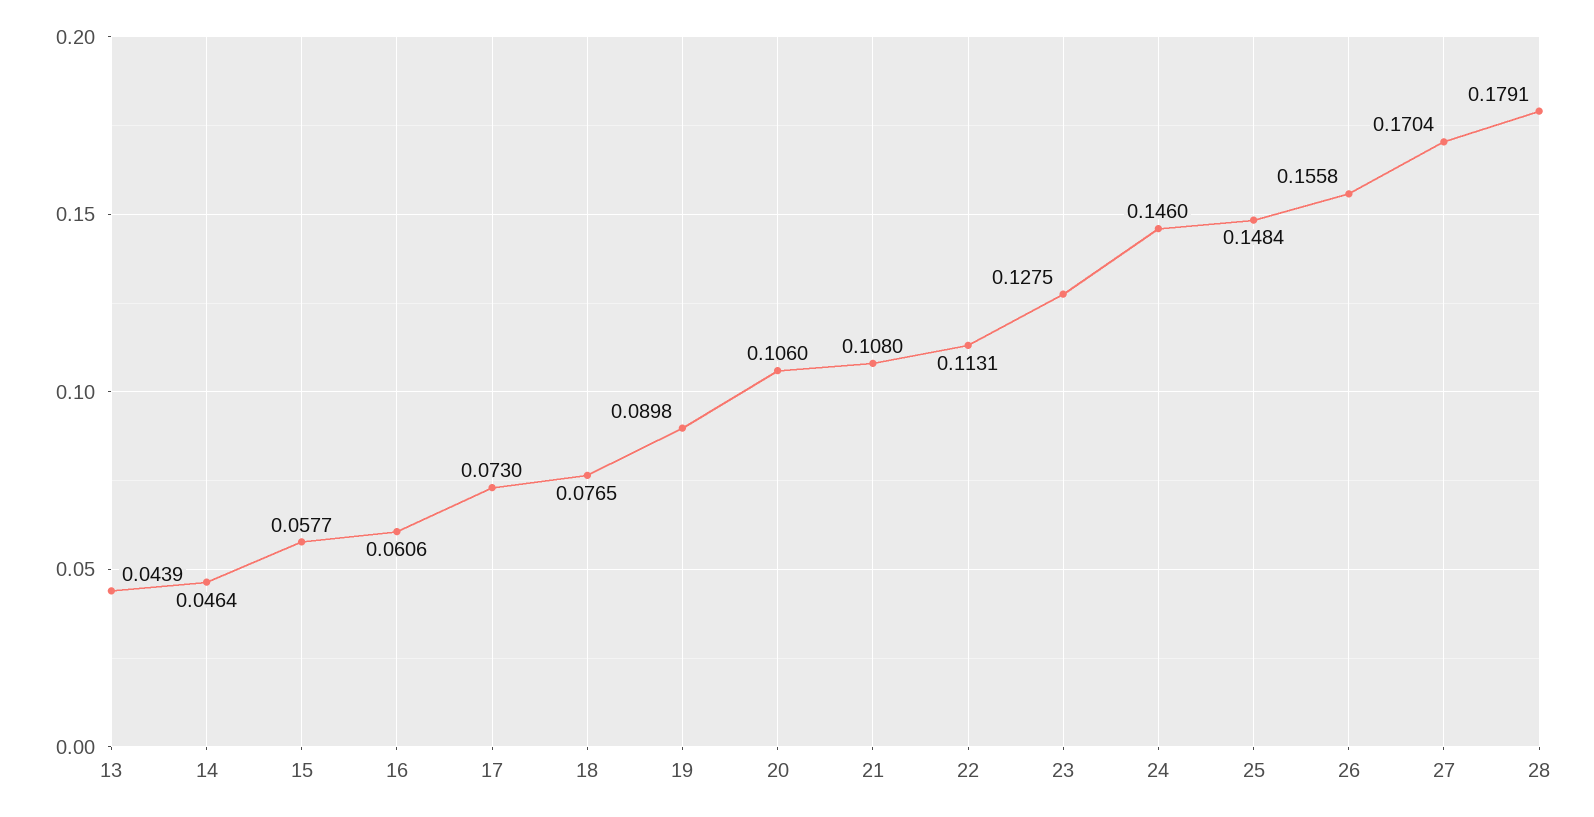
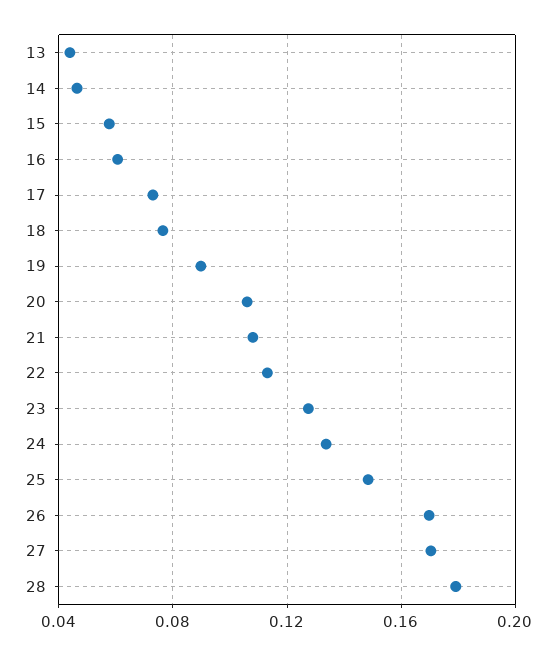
24: 0.146 -> 0.135
26: 0.1558 -> 0.17

